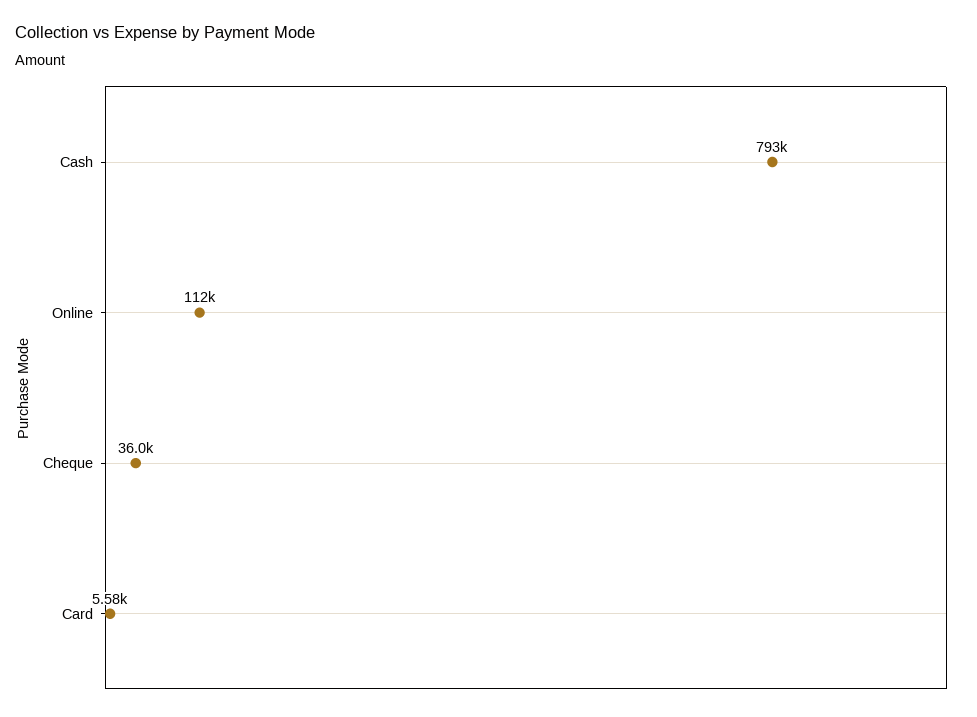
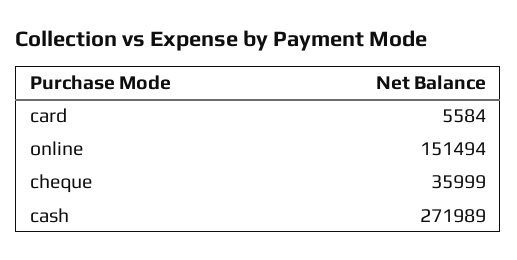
Cash: 793000 -> 271989
Online: 112000 -> 151494

